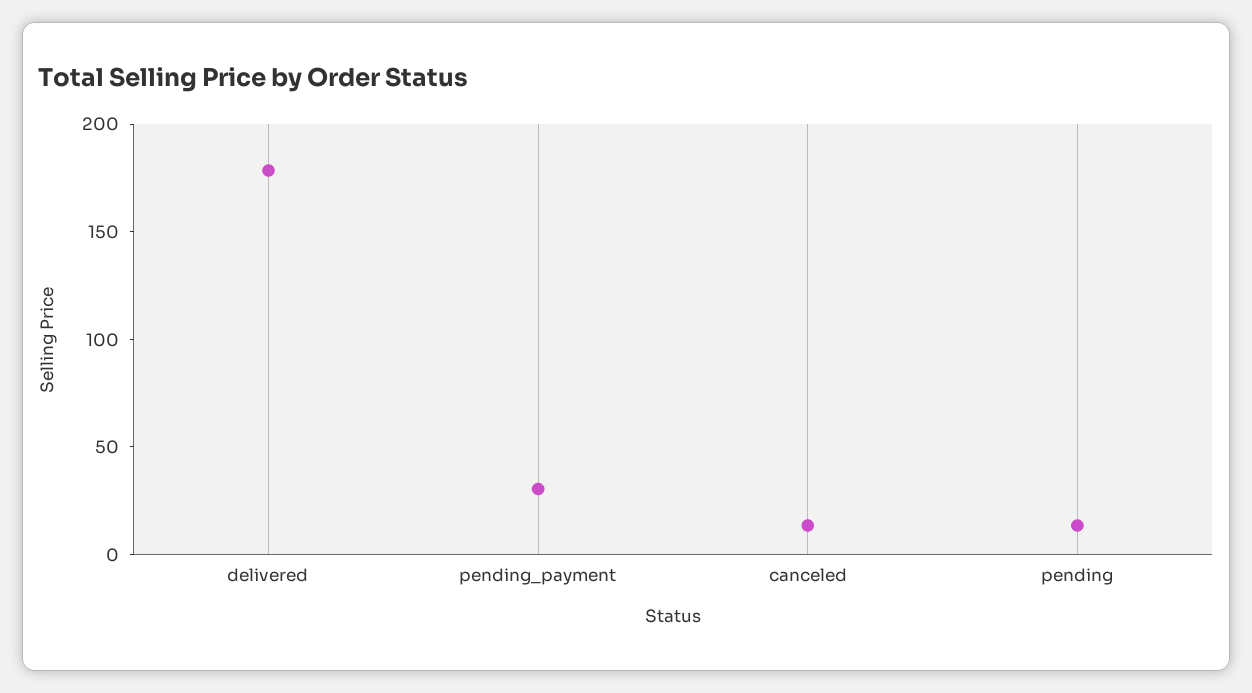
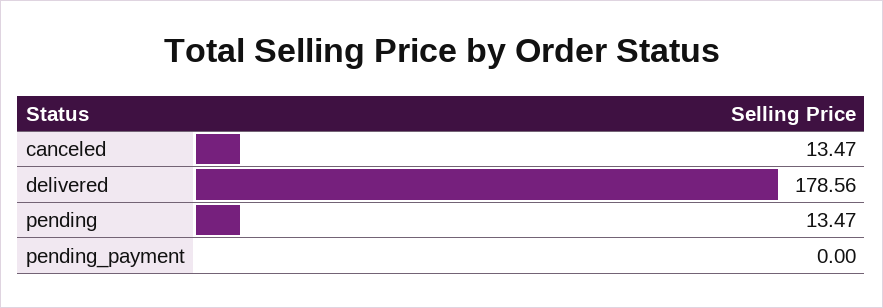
pending_payment: 30 -> 0

